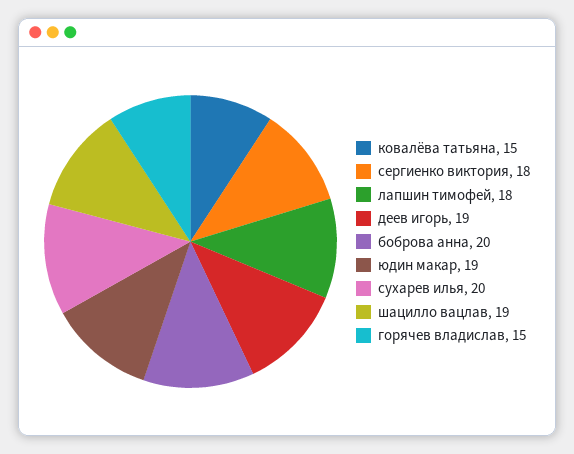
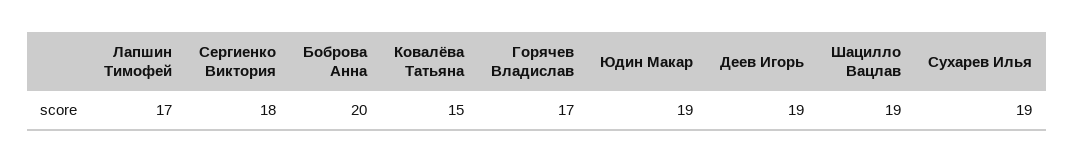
лапшин тимофей: 18 -> 17
сухарев илья: 20 -> 19
горячев владислав: 15 -> 17

